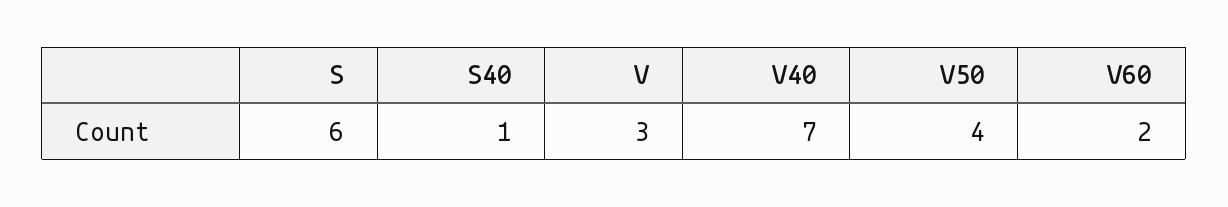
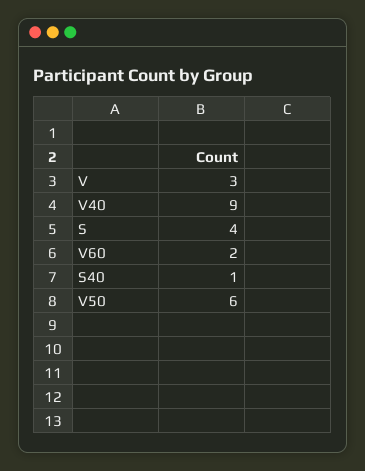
S: 6 -> 4
V40: 7 -> 9
V50: 4 -> 6

